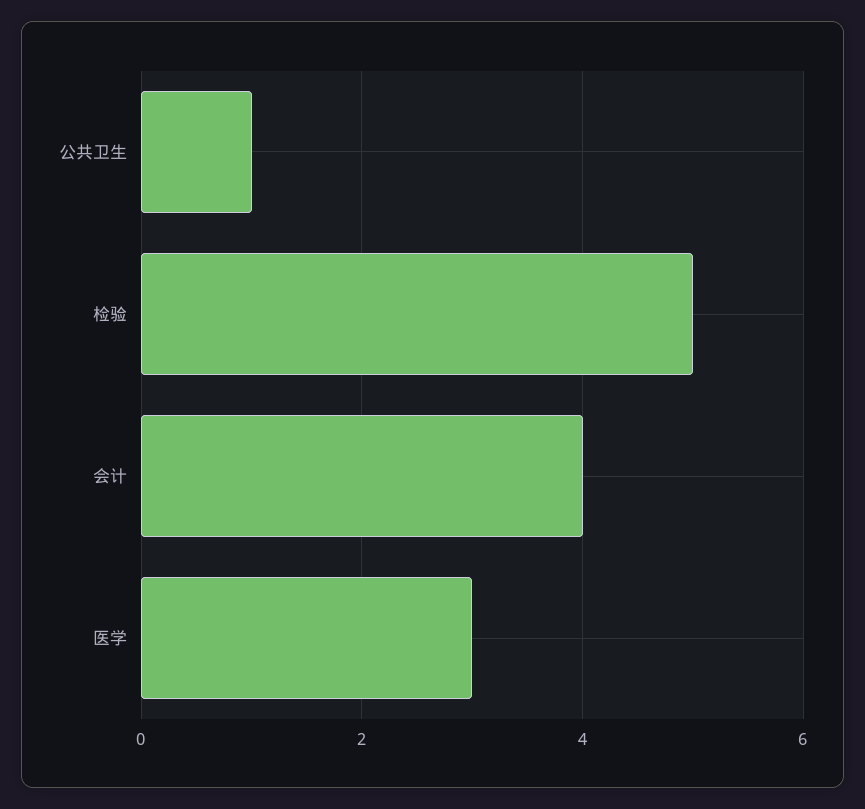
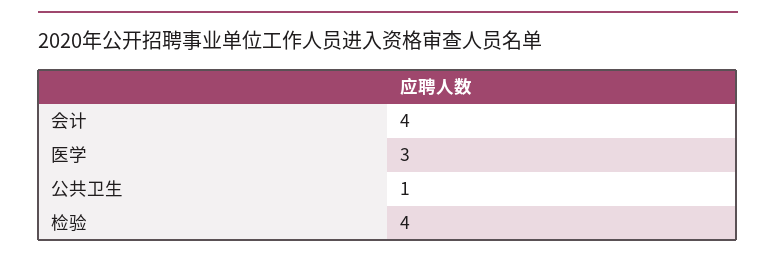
检验: 5 -> 4

